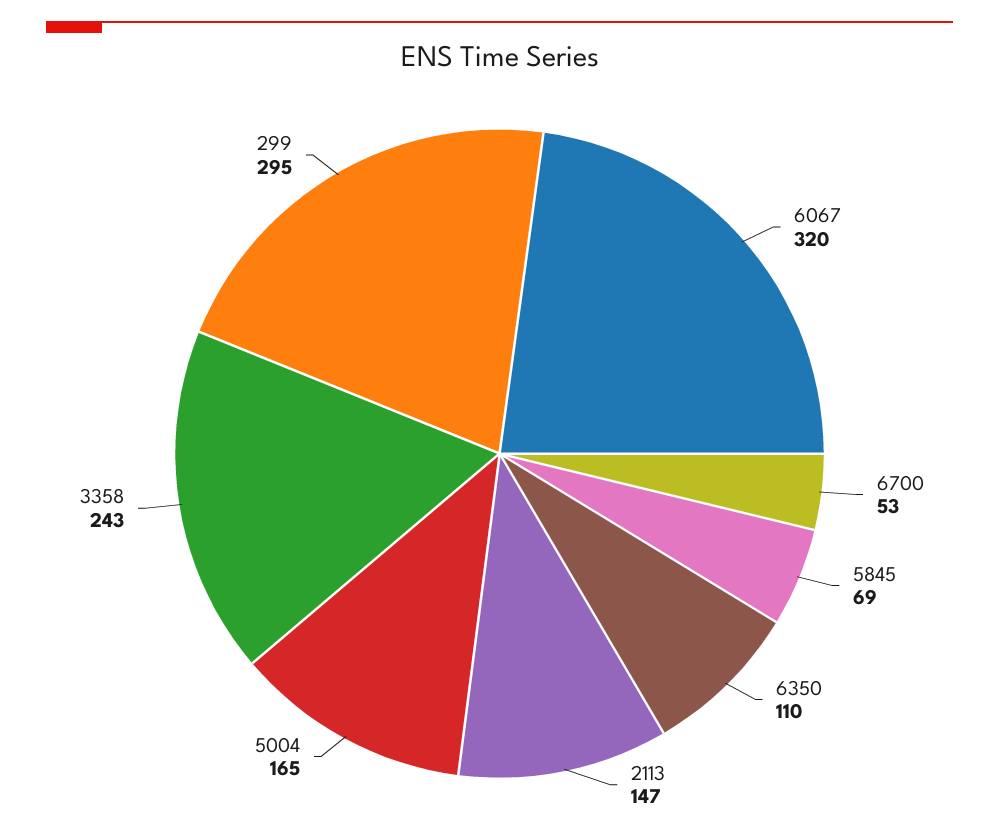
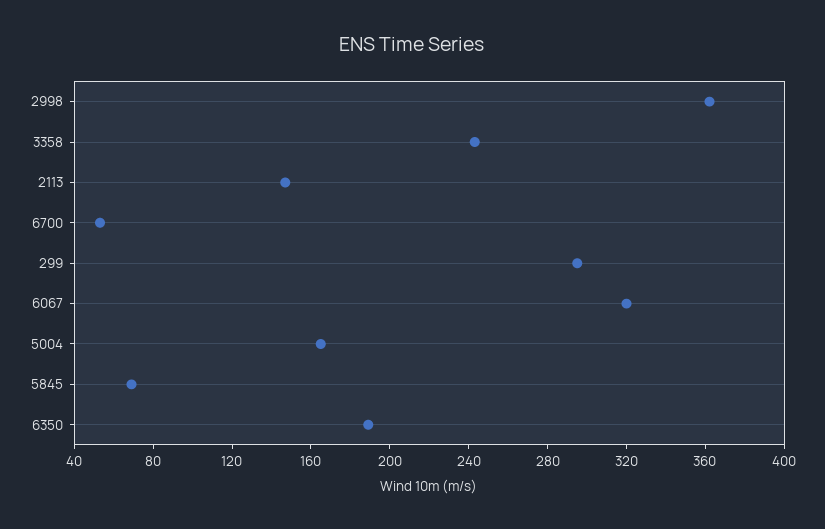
6350: 110 -> 190
2998: none -> 360

